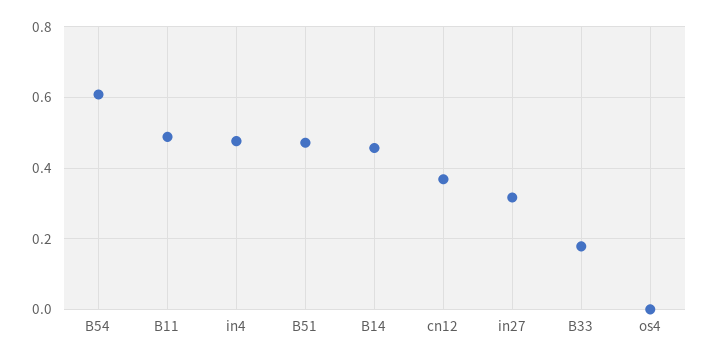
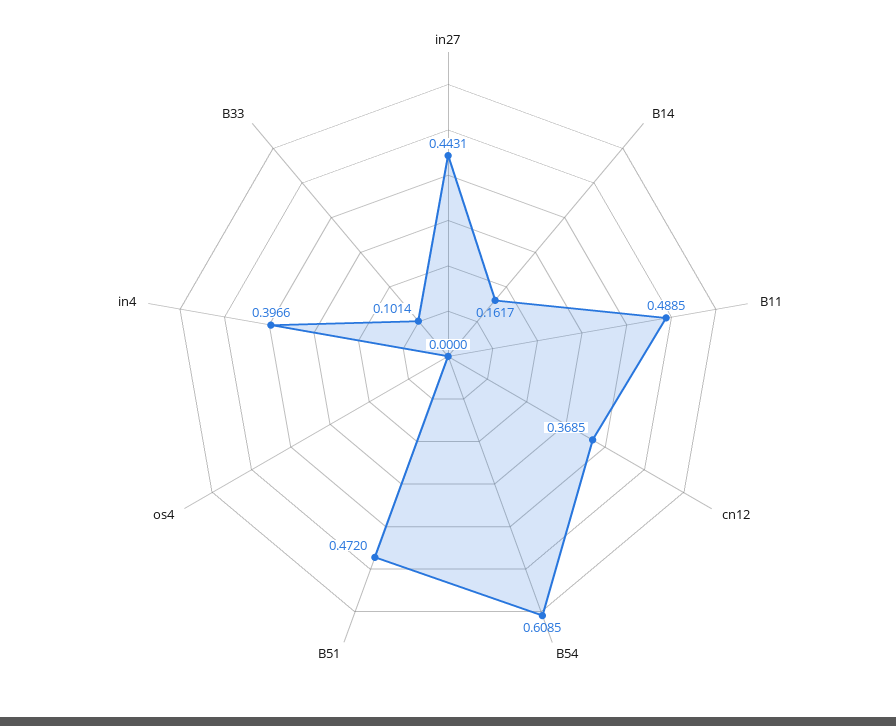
in4: 0.48 -> 0.3966
B14: 0.46 -> 0.1617
in27: 0.32 -> 0.4431
B33: 0.18 -> 0.1014

